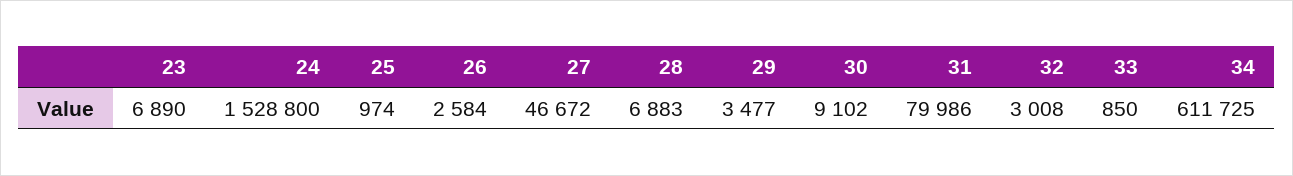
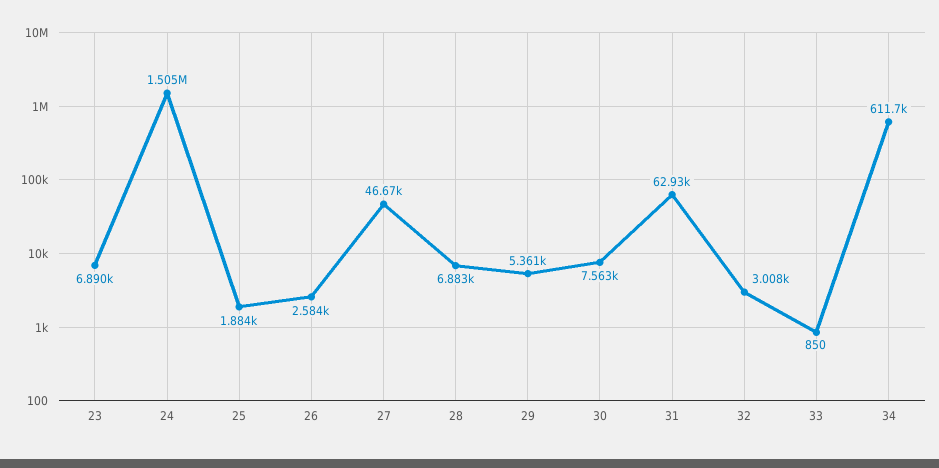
24: 1528800 -> 1505000
25: 974 -> 1884
29: 3477 -> 5361
30: 9102 -> 7563
31: 79986 -> 62930

